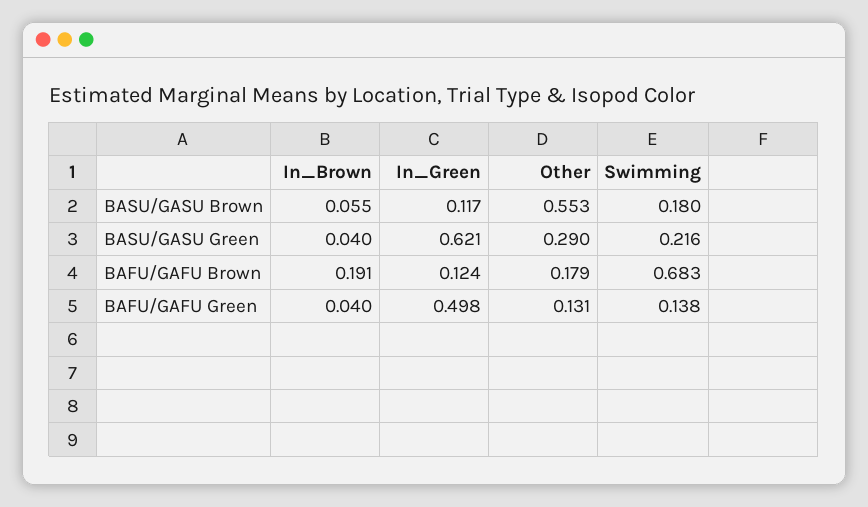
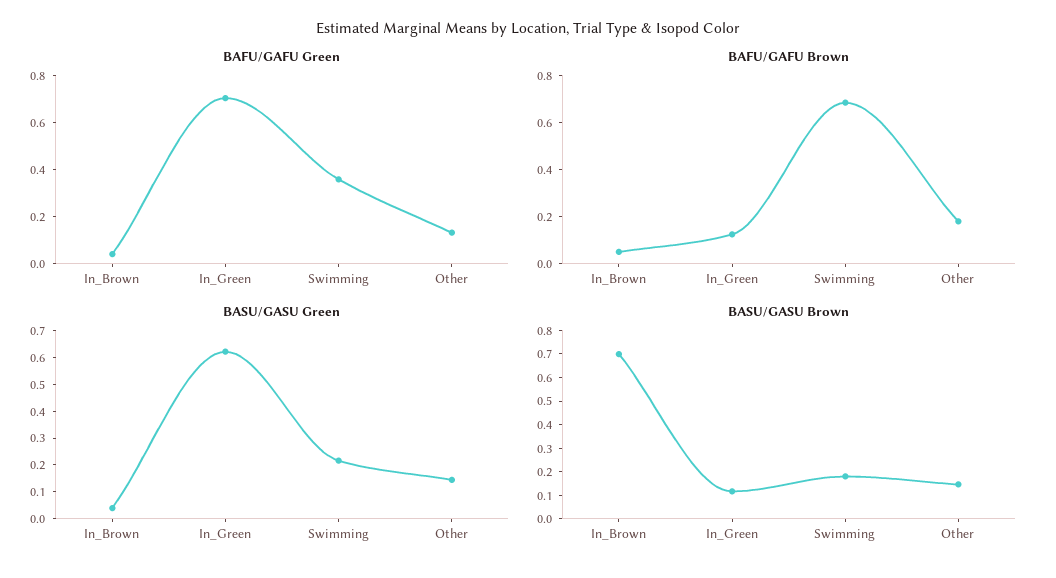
BASU/GASU Brown, In_Brown: 0.055 -> 0.7
BASU/GASU Brown, Other: 0.553 -> 0.15
BASU/GASU Green, Other: 0.29 -> 0.15
BAFU/GAFU Brown, In_Brown: 0.191 -> 0.05
BAFU/GAFU Green, In_Green: 0.498 -> 0.7
BAFU/GAFU Green, Swimming: 0.138 -> 0.35

